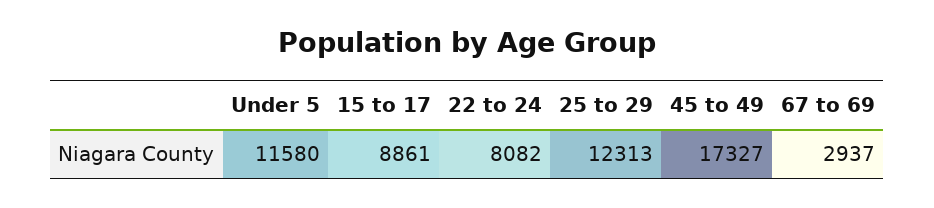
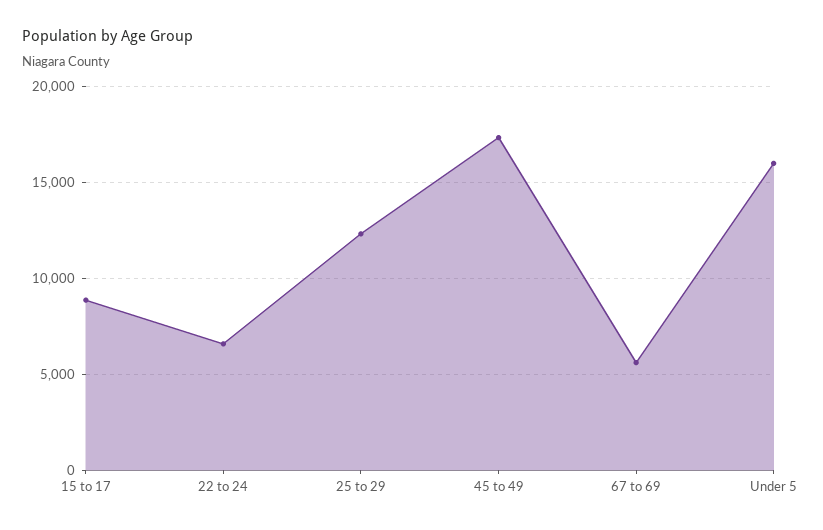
Under 5: 11580 -> 16000
22 to 24: 8082 -> 6500
67 to 69: 2937 -> 5500

